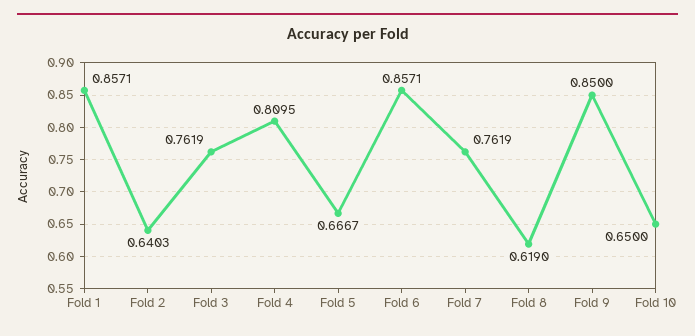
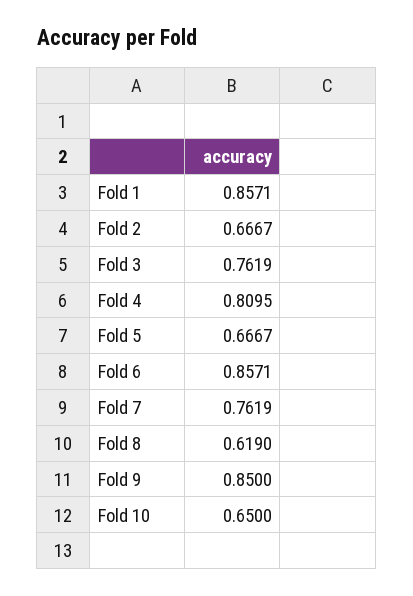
Fold 2: 0.6403 -> 0.6667

